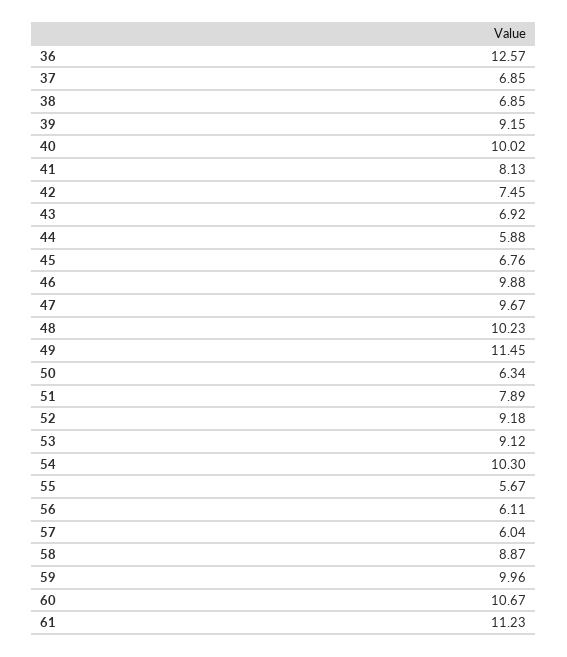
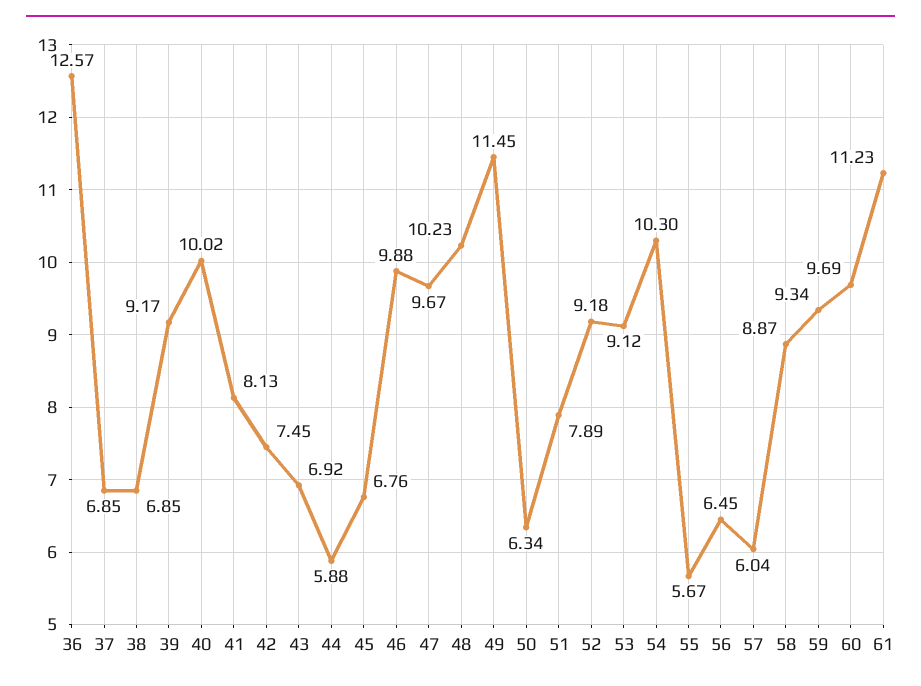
39: 9.15 -> 9.17
56: 6.11 -> 6.45
59: 9.96 -> 9.34
60: 10.67 -> 9.69

